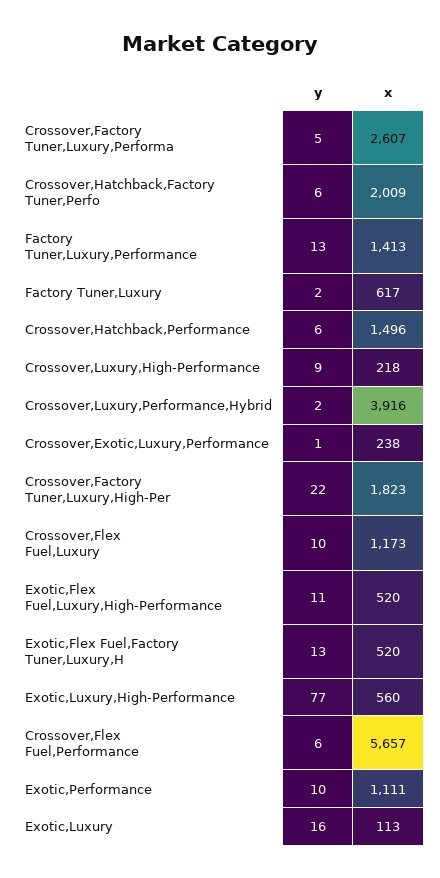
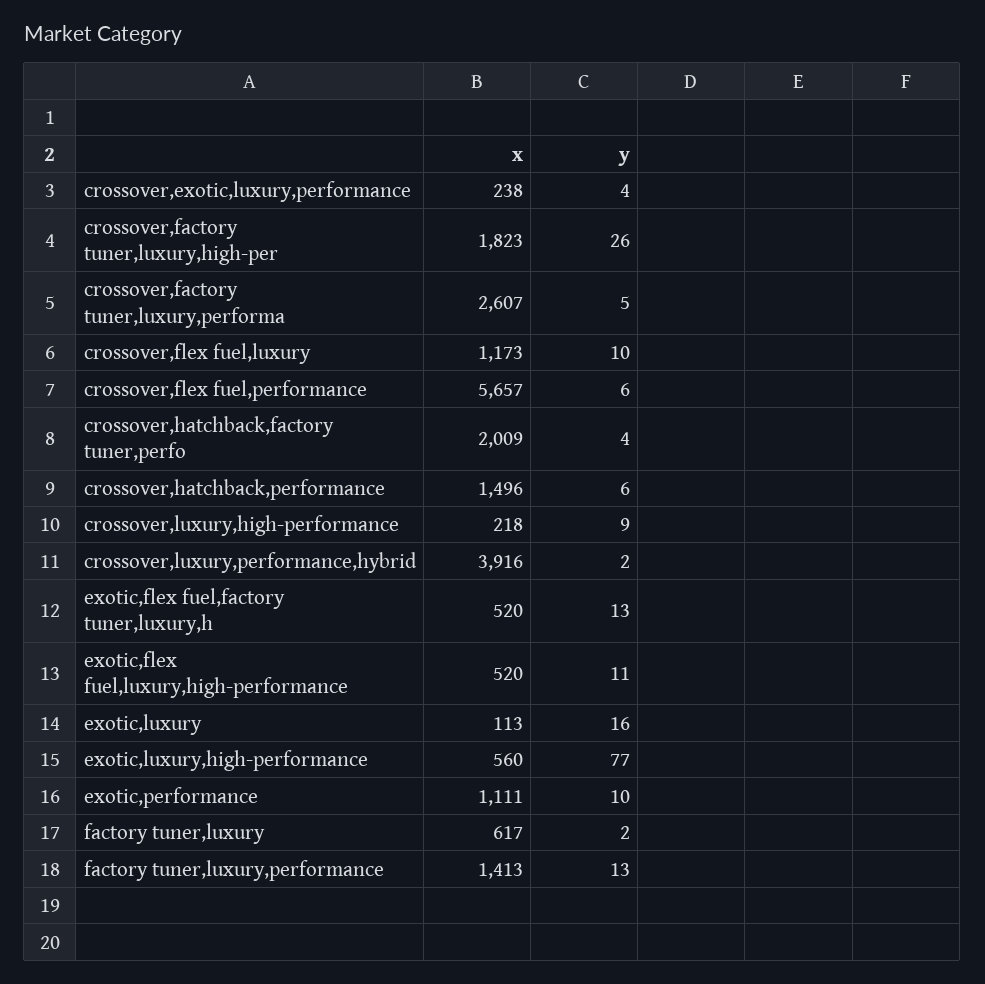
y, Crossover,Hatchback,Factory Tuner,Perfo: 6 -> 4
y, Crossover,Exotic,Luxury,Performance: 1 -> 4
y, Crossover,Factory Tuner,Luxury,High-Per: 22 -> 26

